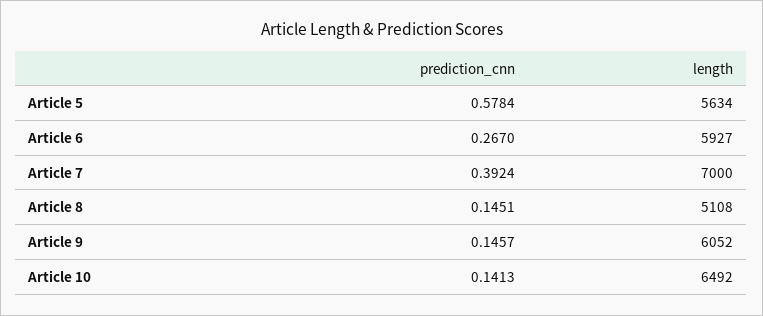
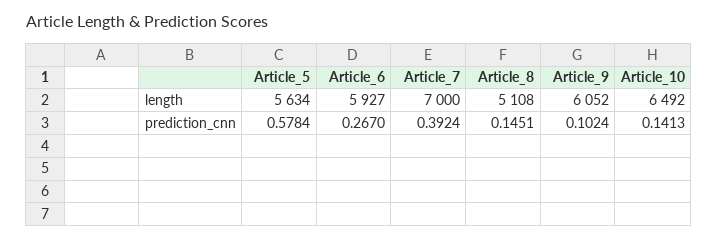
prediction_cnn, Article 9: 0.1457 -> 0.1024

